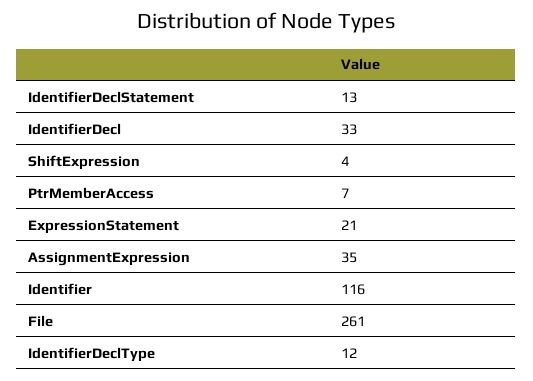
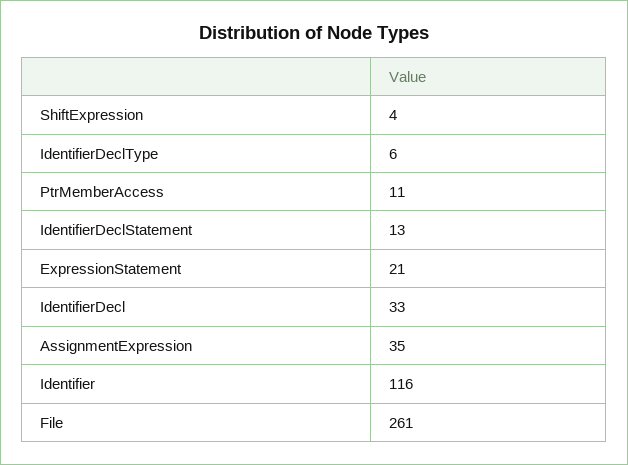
PtrMemberAccess: 7 -> 11
IdentifierDeclType: 12 -> 6

